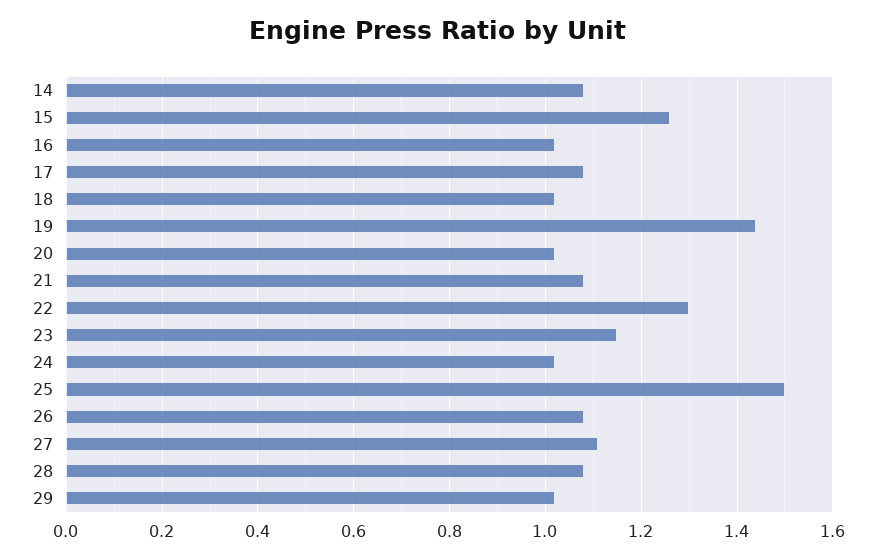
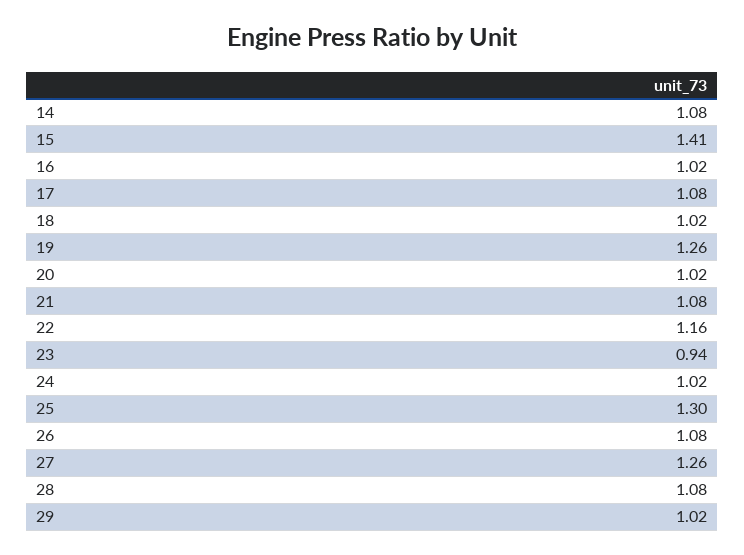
15: 1.25 -> 1.41
19: 1.45 -> 1.26
22: 1.3 -> 1.16
23: 1.15 -> 0.94
25: 1.5 -> 1.3
27: 1.1 -> 1.26

